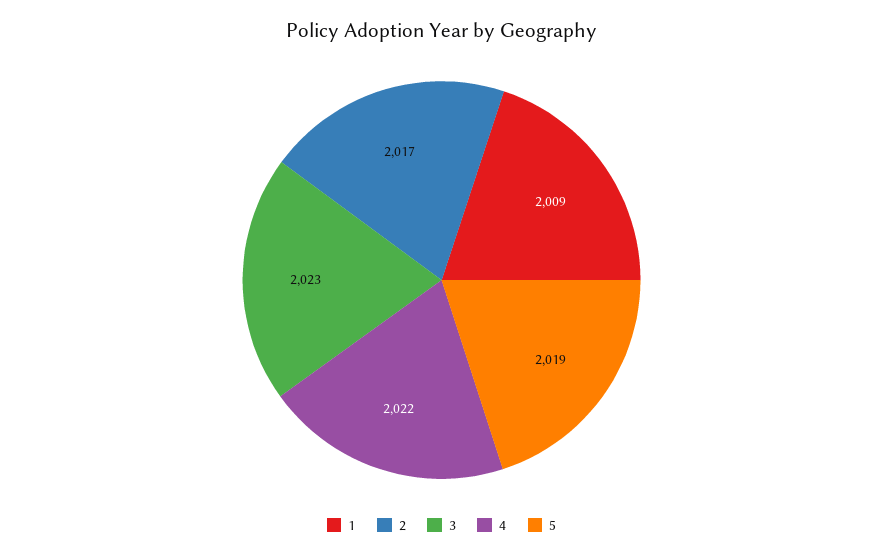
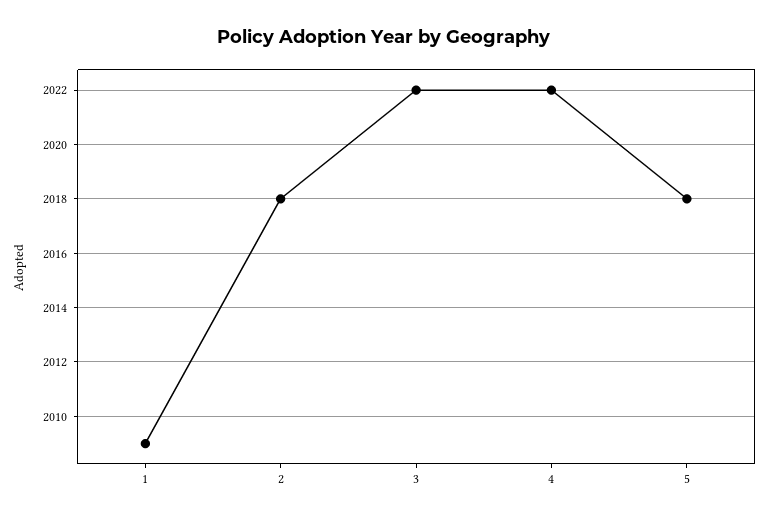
2: 2017 -> 2018
3: 2023 -> 2022
5: 2019 -> 2018

